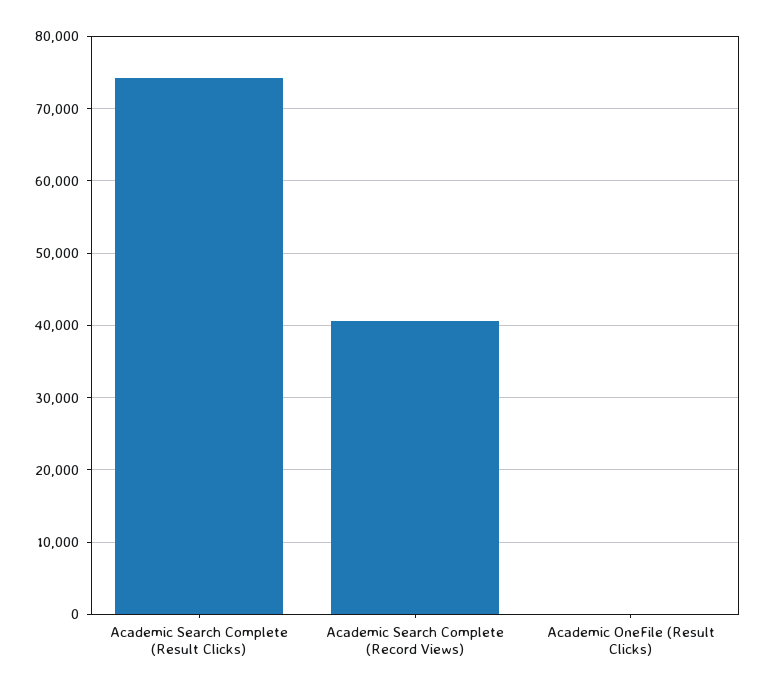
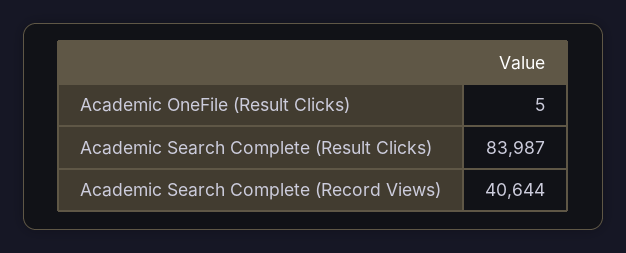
Academic Search Complete (Result Clicks): 74000 -> 83987

